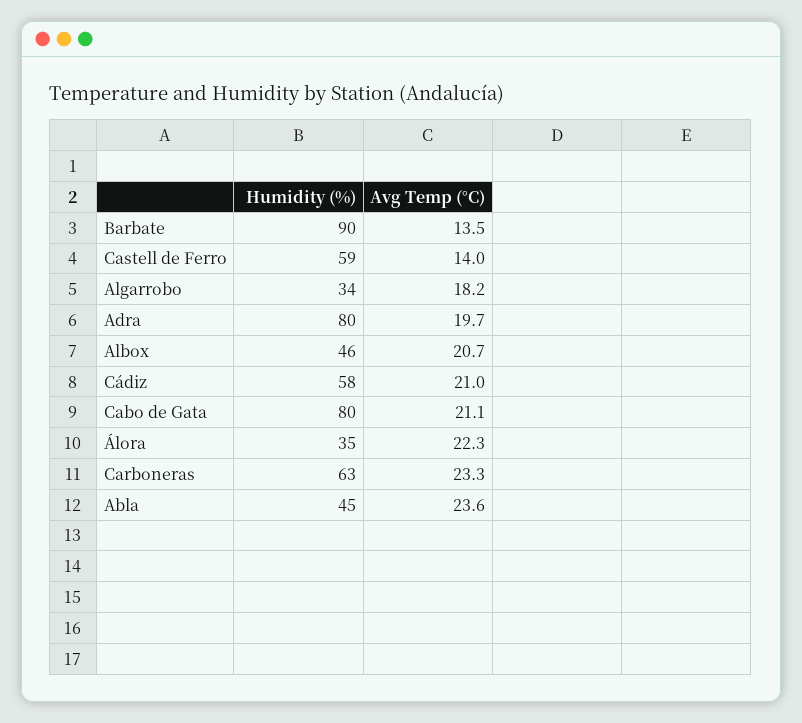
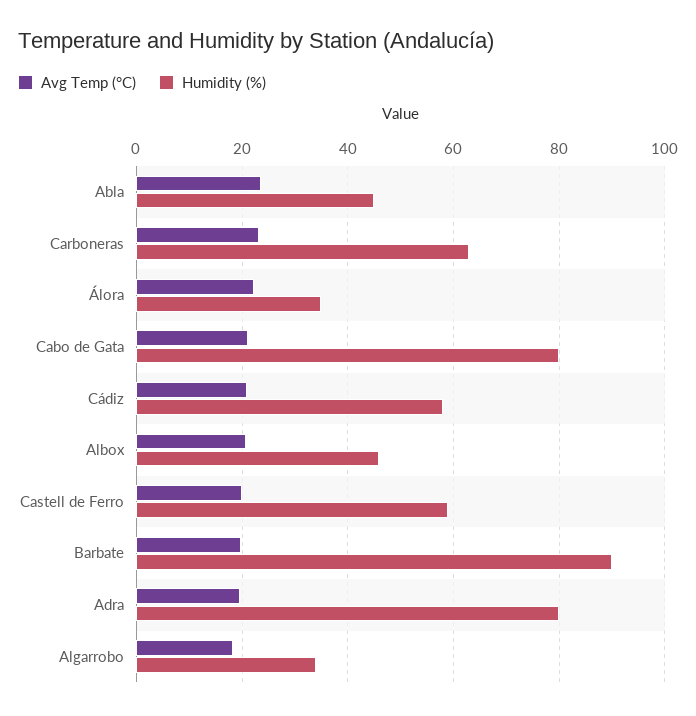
Avg Temp (°C), Barbate: 13.5 -> 20
Avg Temp (°C), Castell de Ferro: 14 -> 20

